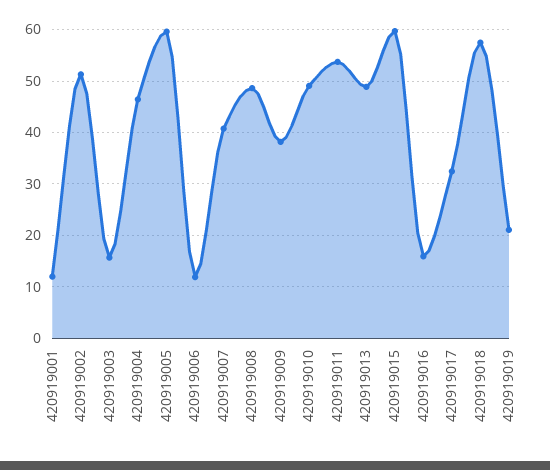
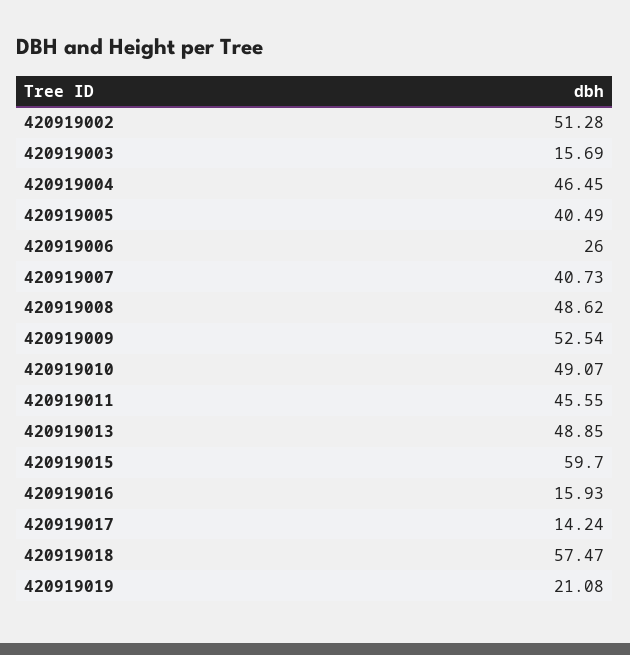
420919001: 12 -> none
420919005: 60 -> 40.49
420919006: 12 -> 26
420919009: 38 -> 52.54
420919011: 54 -> 45.55
420919017: 32 -> 14.24

